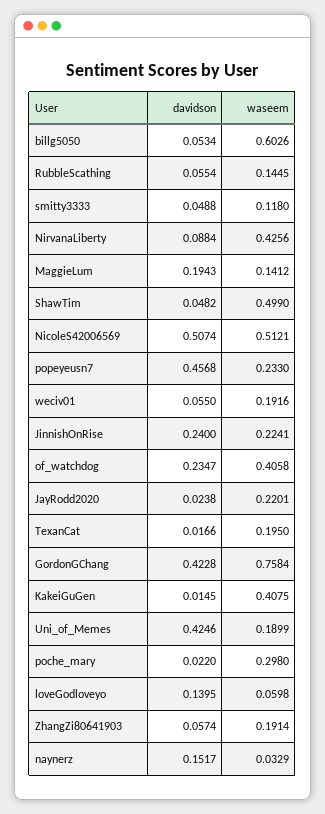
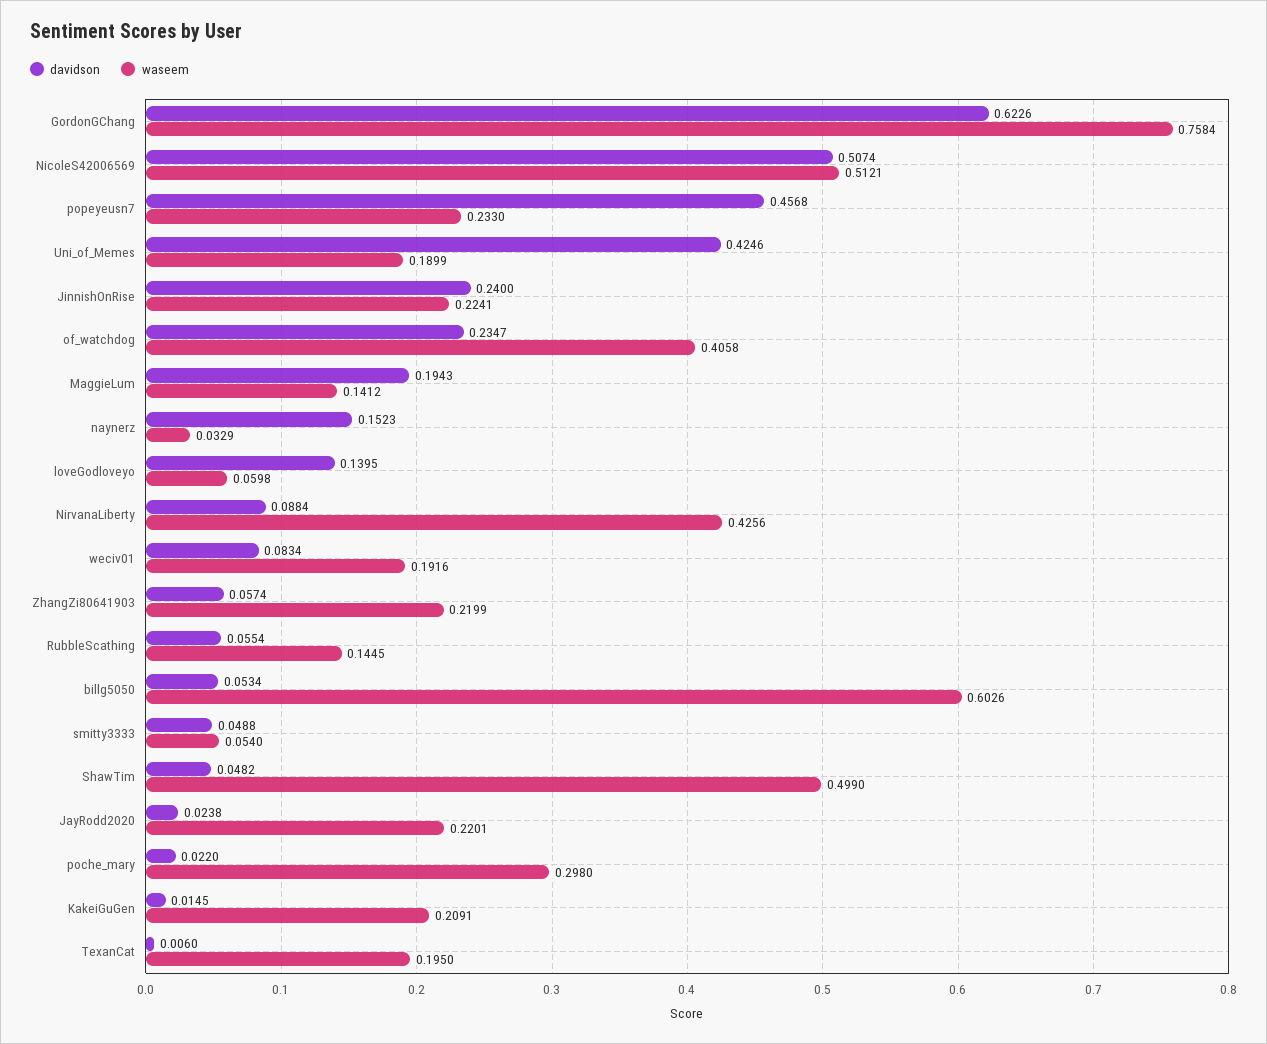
waseem, smitty3333: 0.118 -> 0.054
davidson, weciv01: 0.055 -> 0.0834
davidson, TexanCat: 0.0166 -> 0.006
davidson, GordonGChang: 0.4228 -> 0.6226
waseem, KakeiGuGen: 0.4075 -> 0.2091
waseem, ZhangZi80641903: 0.1914 -> 0.2199
davidson, naynerz: 0.1517 -> 0.1523

